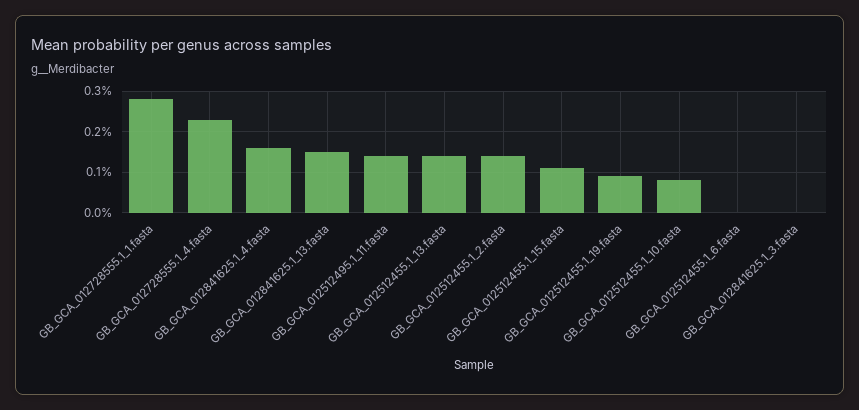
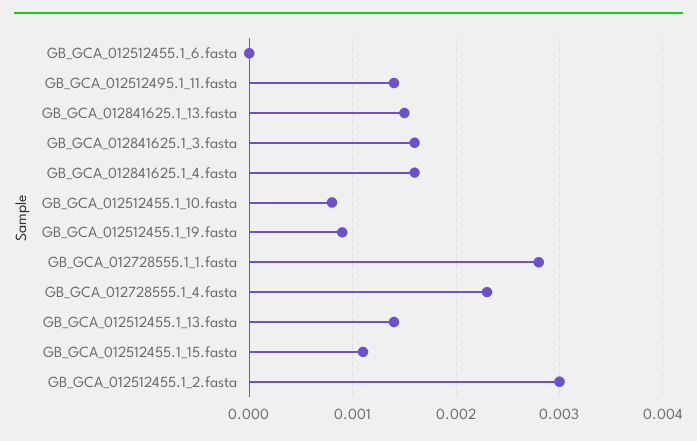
GB_GCA_012512455.1_2.fasta: 0.0015 -> 0.003
GB_GCA_012841625.1_3.fasta: 0 -> 0.0016

